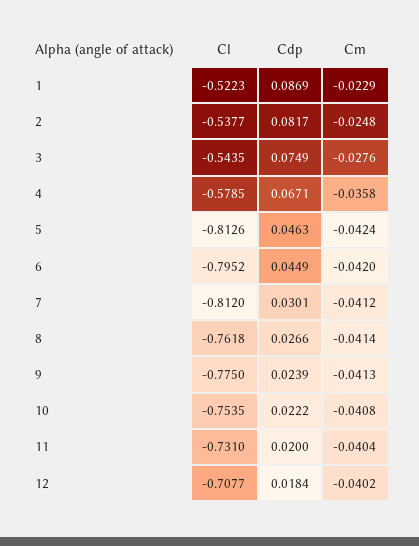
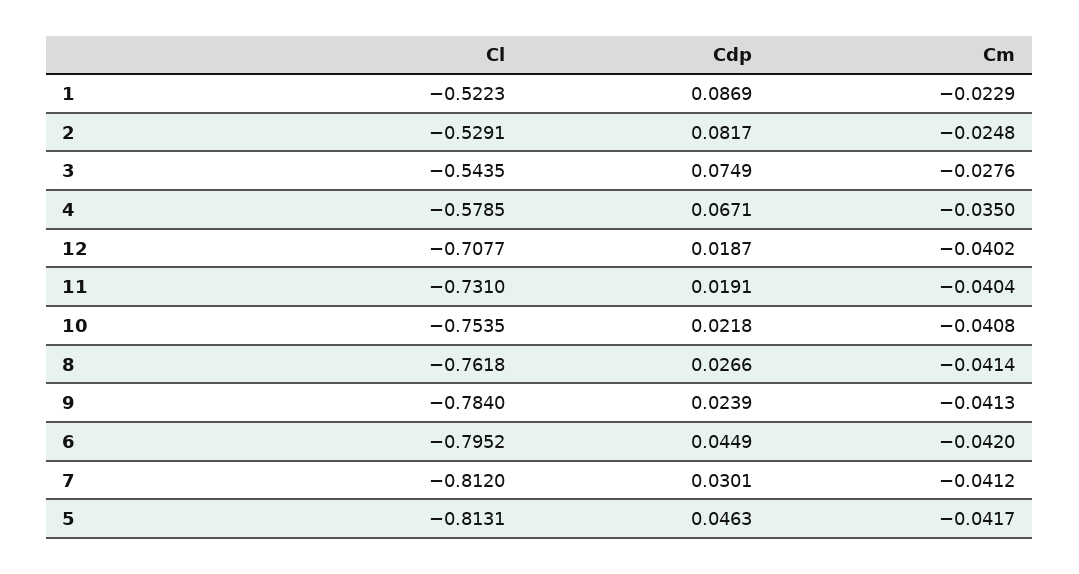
Cl, 2: -0.5377 -> -0.5291
Cm, 4: -0.0358 -> -0.035
Cl, 5: -0.8126 -> -0.8131
Cm, 5: -0.0424 -> -0.0417
Cl, 9: -0.775 -> -0.784
Cdp, 10: 0.0222 -> 0.0218
Cdp, 11: 0.02 -> 0.0191
Cdp, 12: 0.0184 -> 0.0187

